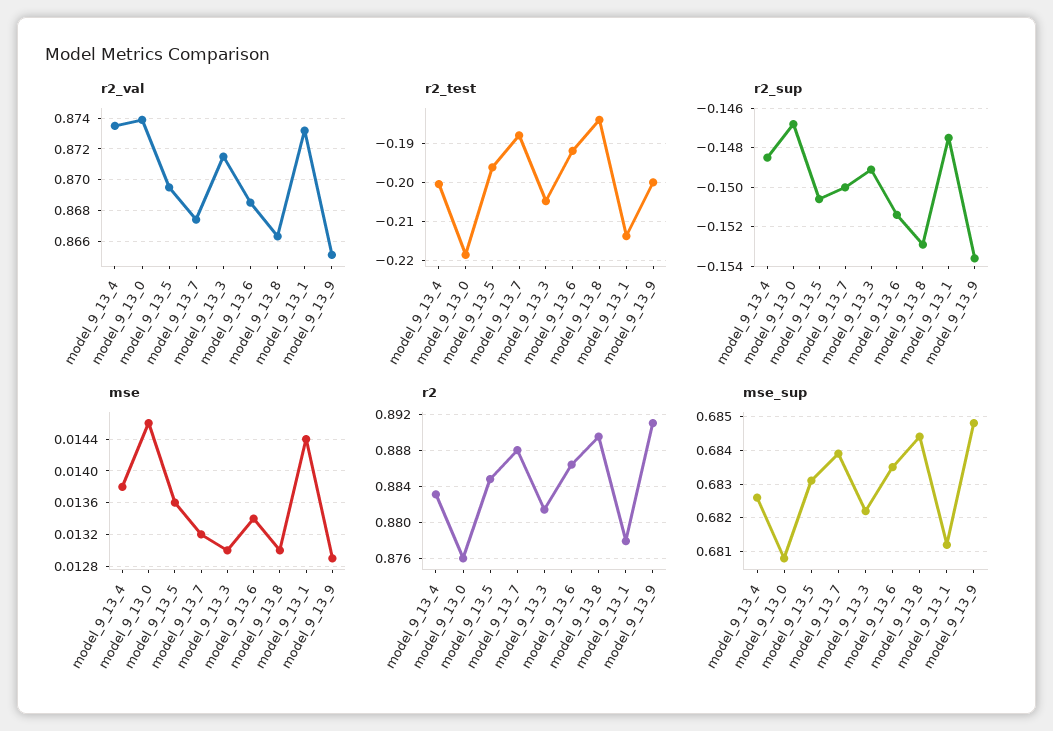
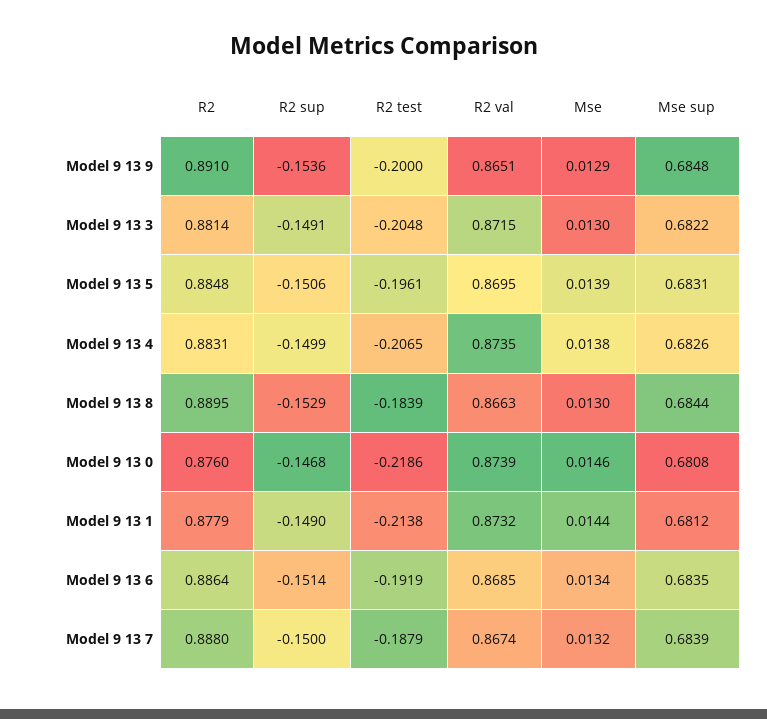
r2_test, model_9_13_4: -0.2 -> -0.2065
r2_sup, model_9_13_4: -0.1485 -> -0.1499
r2_sup, model_9_13_1: -0.1475 -> -0.149
mse, model_9_13_5: 0.0136 -> 0.0139

